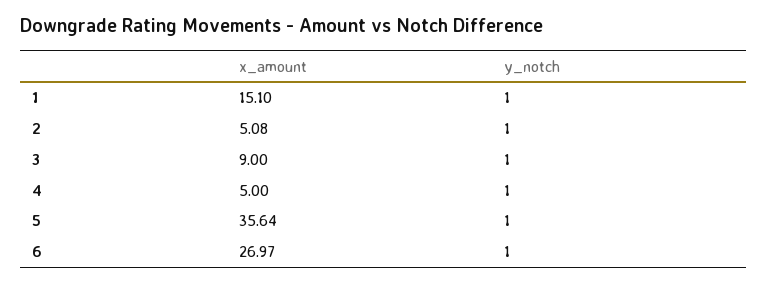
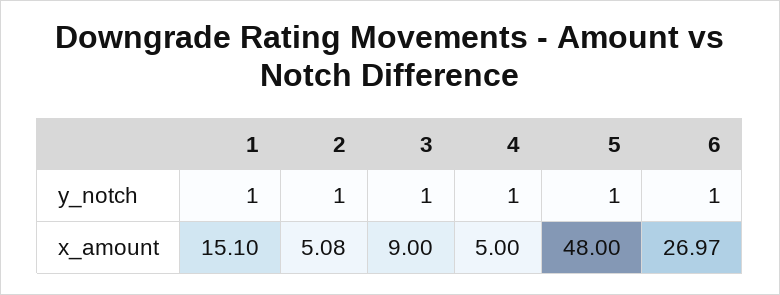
x_amount, 5: 35.64 -> 48

